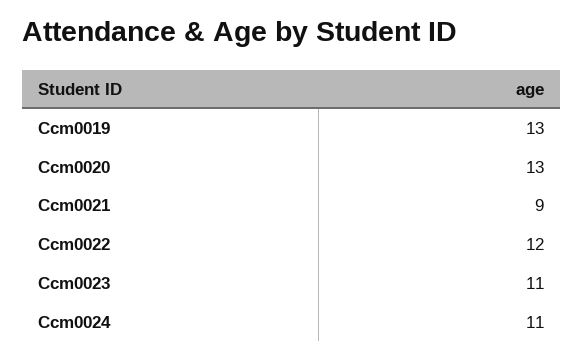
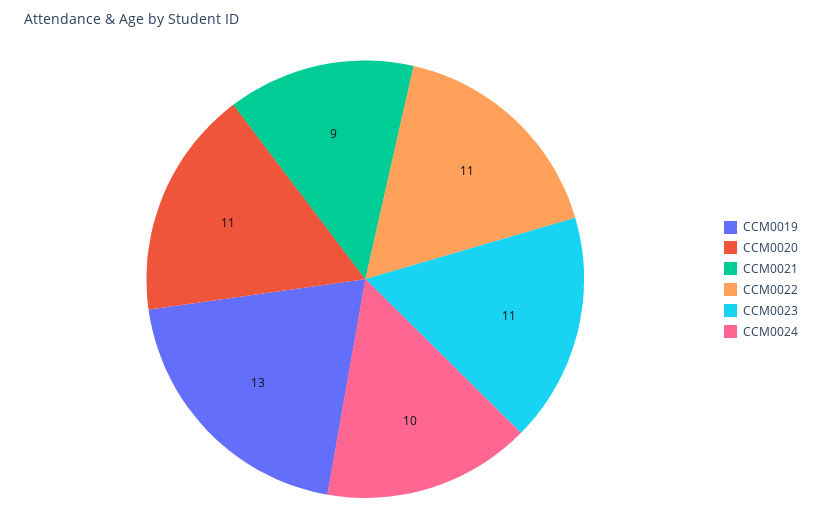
Ccm0020: 13 -> 11
Ccm0022: 12 -> 11
Ccm0024: 11 -> 10

